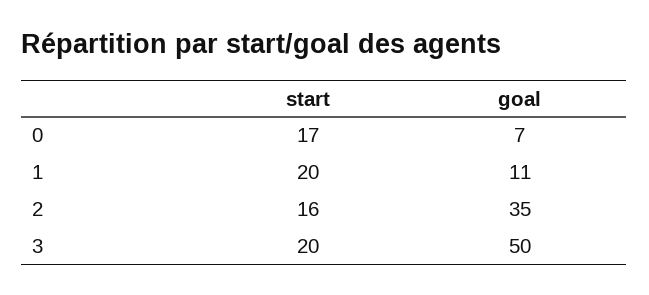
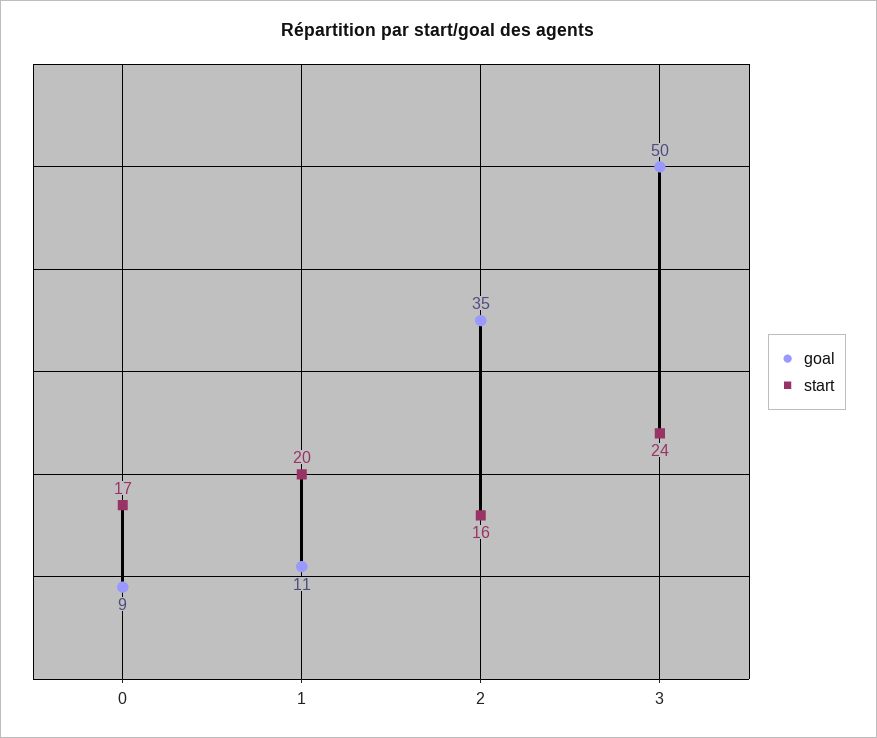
goal, 0: 7 -> 9
start, 3: 20 -> 24

